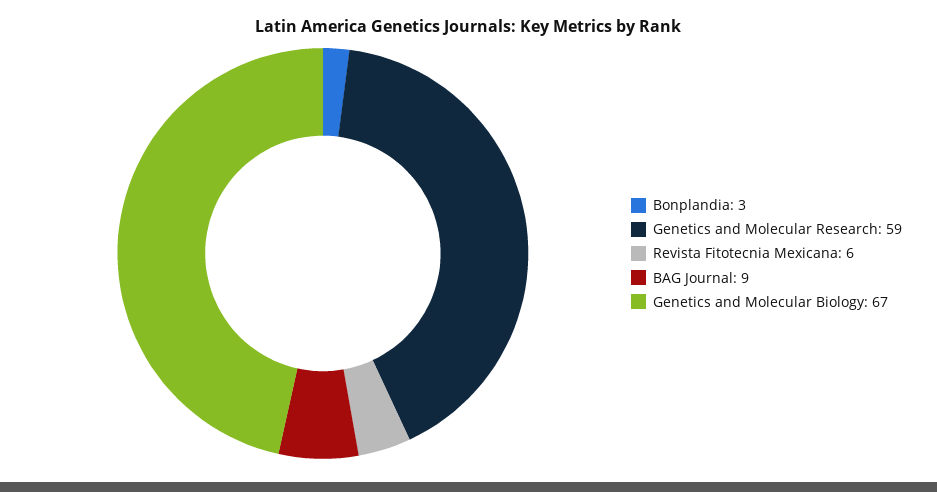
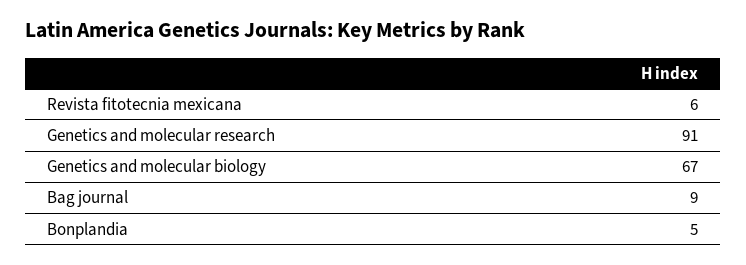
Bonplandia: 3 -> 5
Genetics and Molecular Research: 59 -> 91

